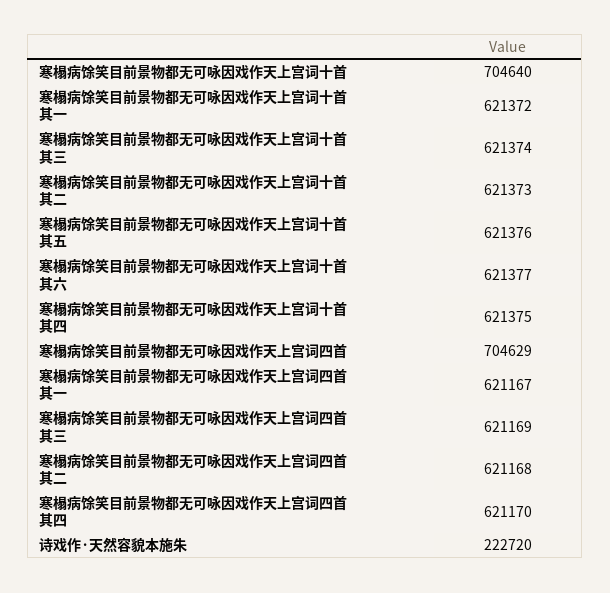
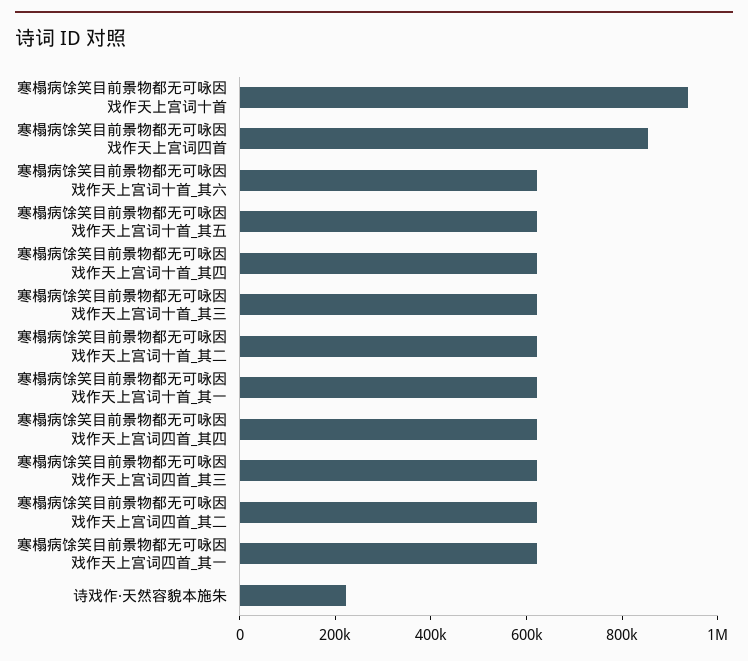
寒榻病馀笑目前景物都无可咏因戏作天上宫词十首: 704640 -> 950000
寒榻病馀笑目前景物都无可咏因戏作天上宫词四首: 704629 -> 850000

